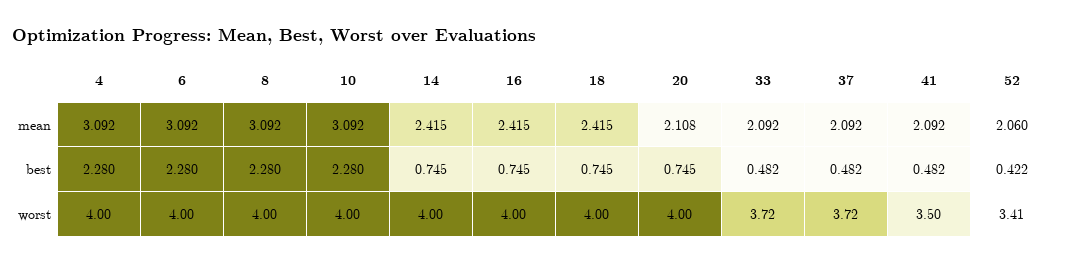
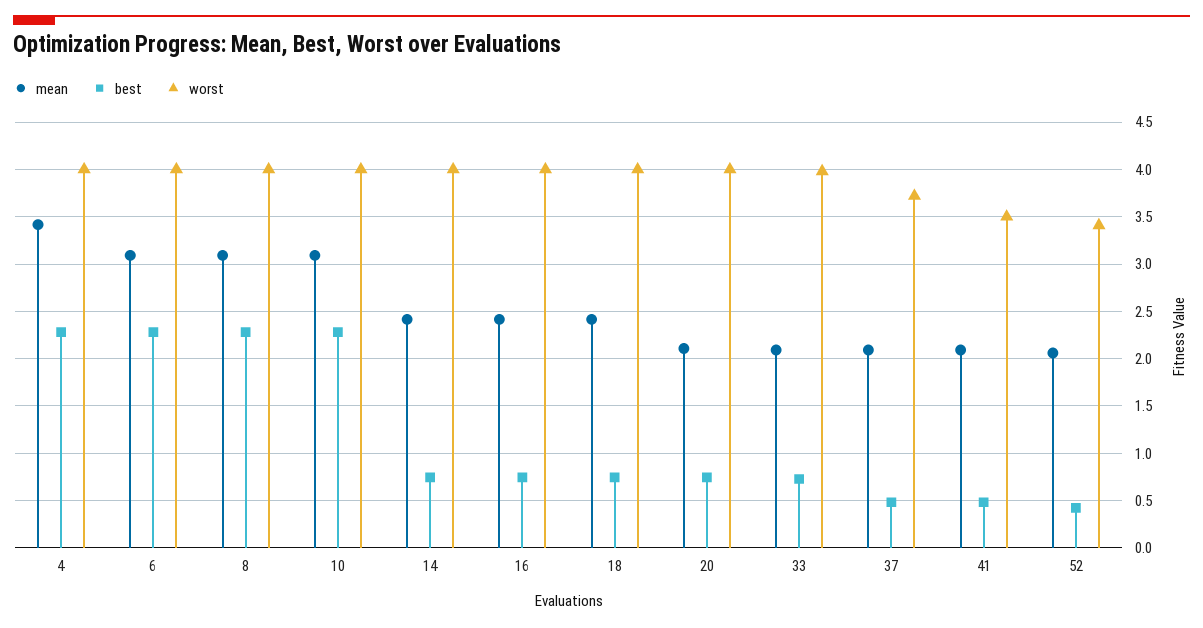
mean, 4: 3.092 -> 3.4
best, 33: 0.482 -> 0.7
worst, 33: 3.72 -> 4

